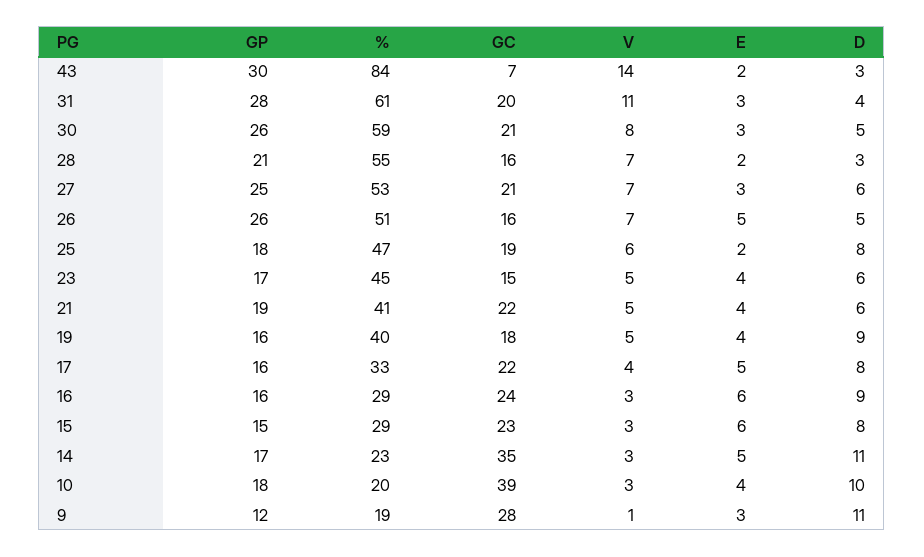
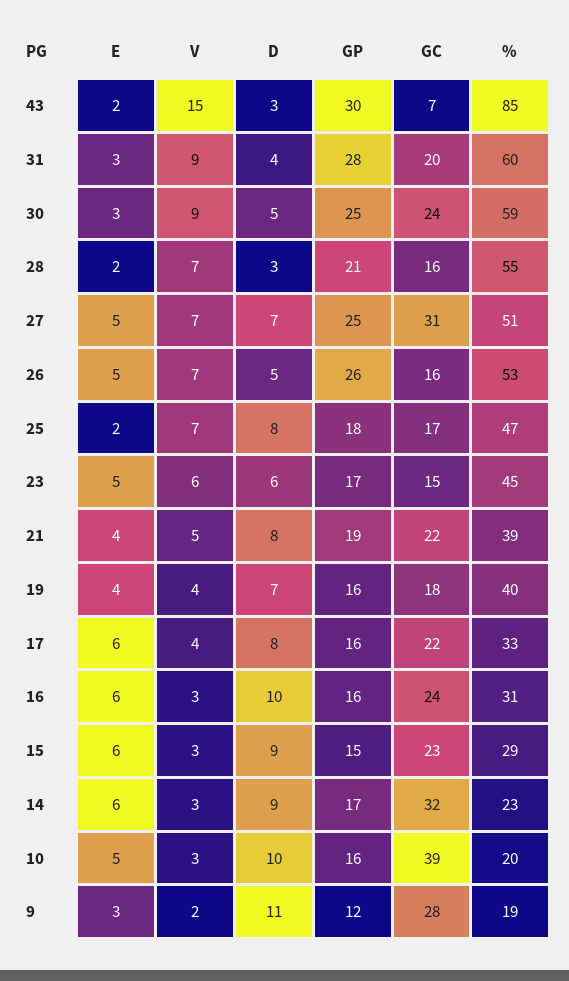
%, 43: 84 -> 85
V, 43: 14 -> 15
%, 31: 61 -> 60
V, 31: 11 -> 9
GP, 30: 26 -> 25
GC, 30: 21 -> 24
V, 30: 8 -> 9
%, 27: 53 -> 51
GC, 27: 21 -> 31
E, 27: 3 -> 5
D, 27: 6 -> 7
%, 26: 51 -> 53
GC, 25: 19 -> 17
V, 25: 6 -> 7
V, 23: 5 -> 6
E, 23: 4 -> 5
%, 21: 41 -> 39
D, 21: 6 -> 8
V, 19: 5 -> 4
D, 19: 9 -> 7
E, 17: 5 -> 6
%, 16: 29 -> 31
D, 16: 9 -> 10
D, 15: 8 -> 9
GC, 14: 35 -> 32
E, 14: 5 -> 6
D, 14: 11 -> 9
GP, 10: 18 -> 16
E, 10: 4 -> 5
V, 9: 1 -> 2

